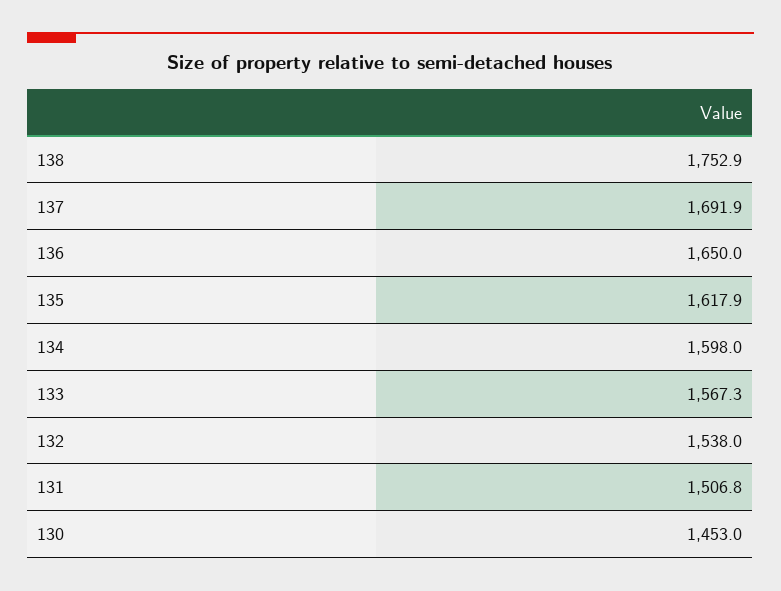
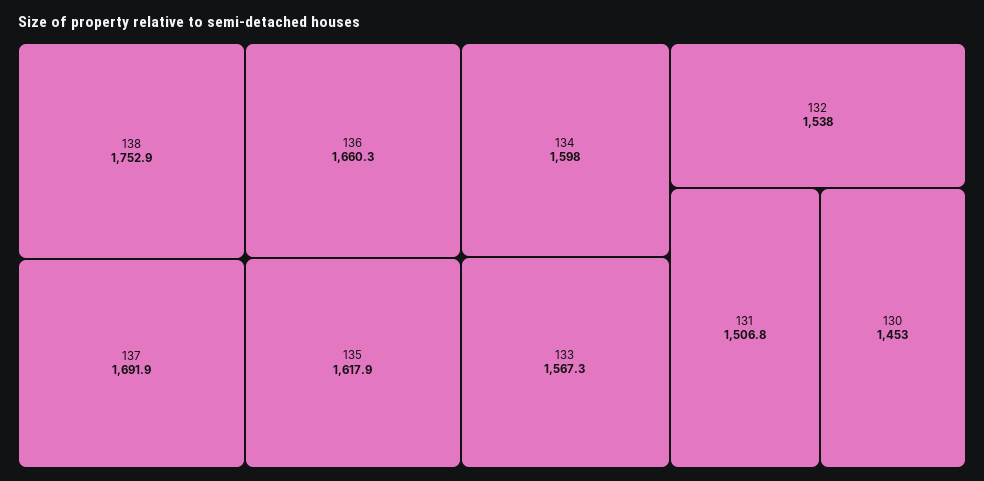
136: 1650 -> 1660.3

